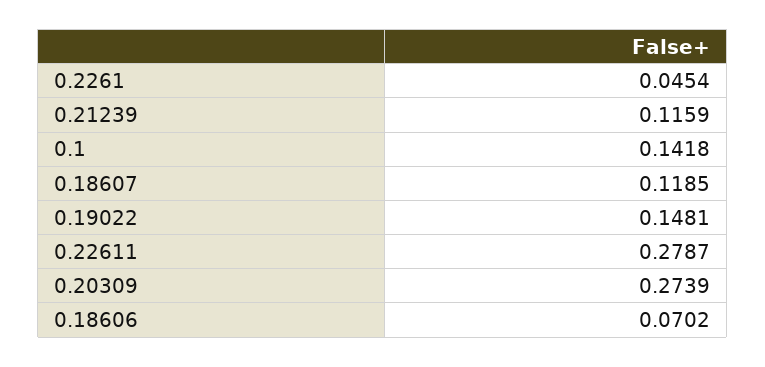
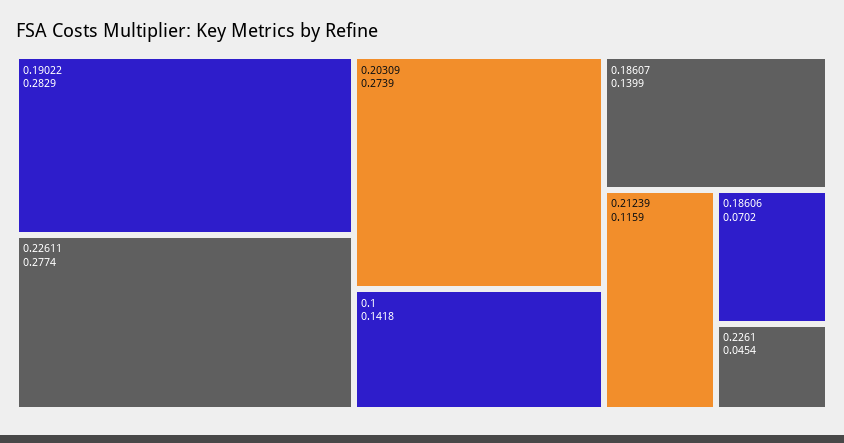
0.18607: 0.1185 -> 0.1399
0.19022: 0.1481 -> 0.2829
0.22611: 0.2787 -> 0.2774

